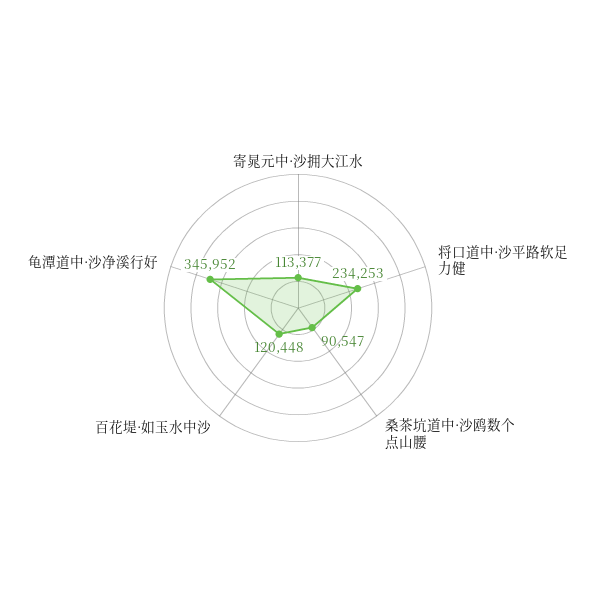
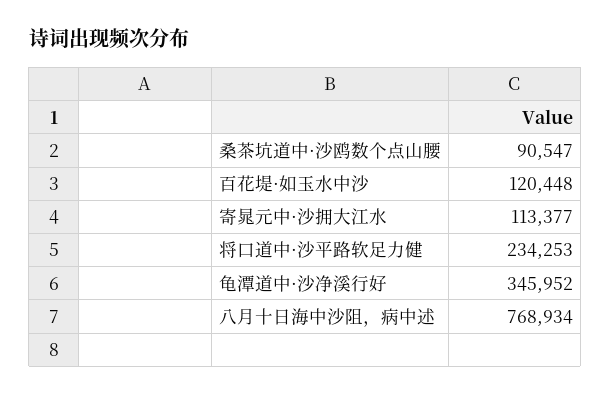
八月十日海中沙阻，病中述: none -> 768934

